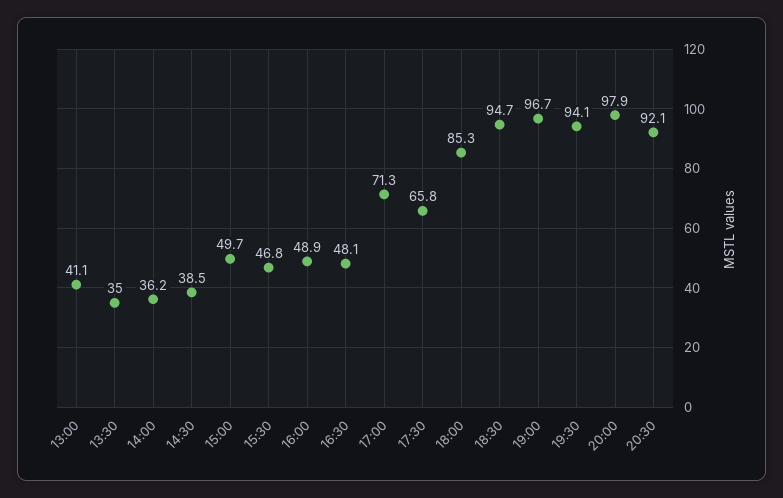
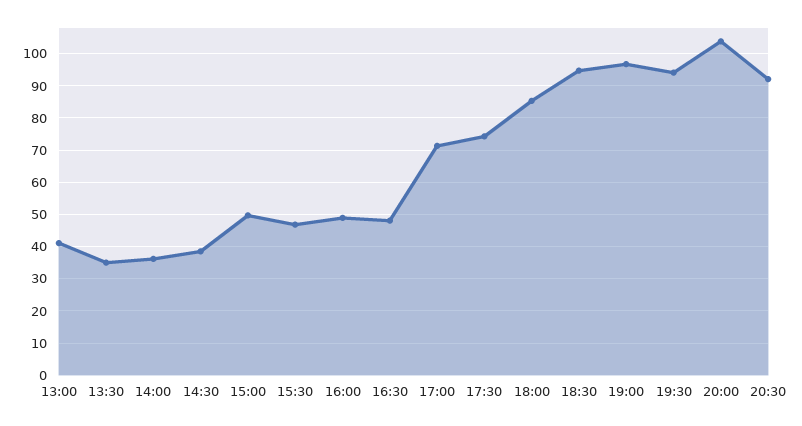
17:30: 65.8 -> 74
20:00: 97.9 -> 104

